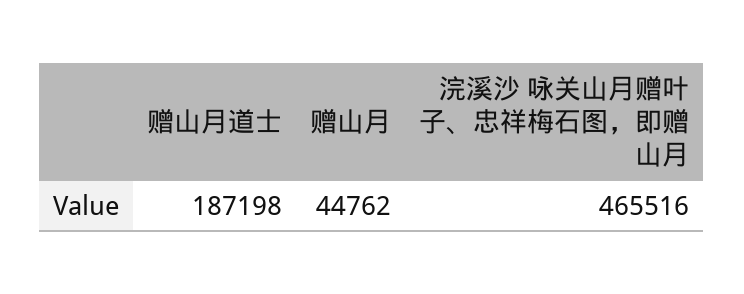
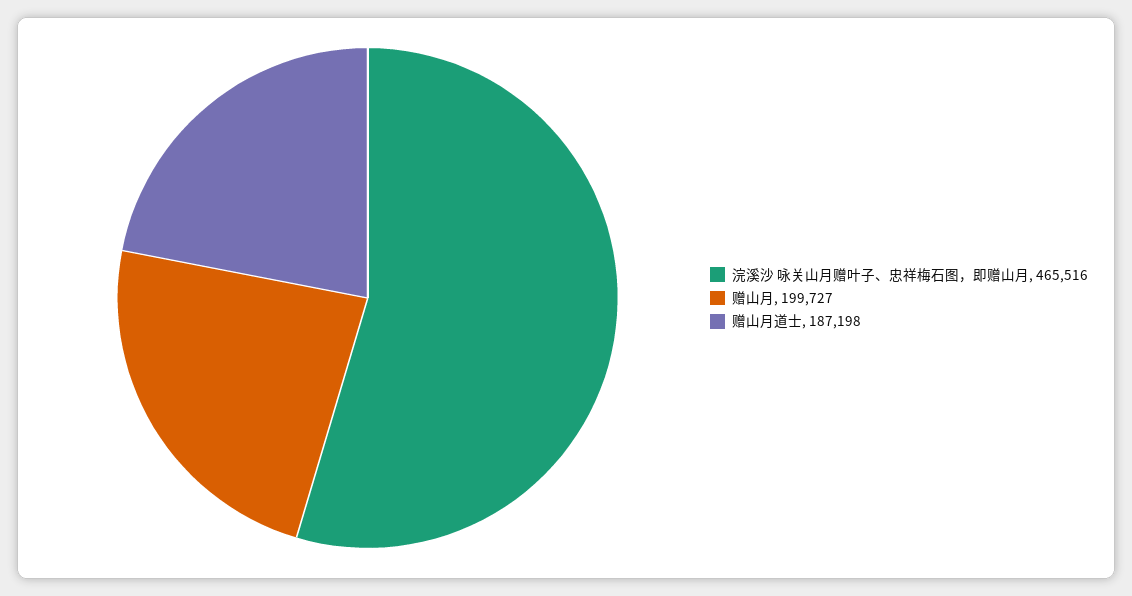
赠山月: 44762 -> 199727

